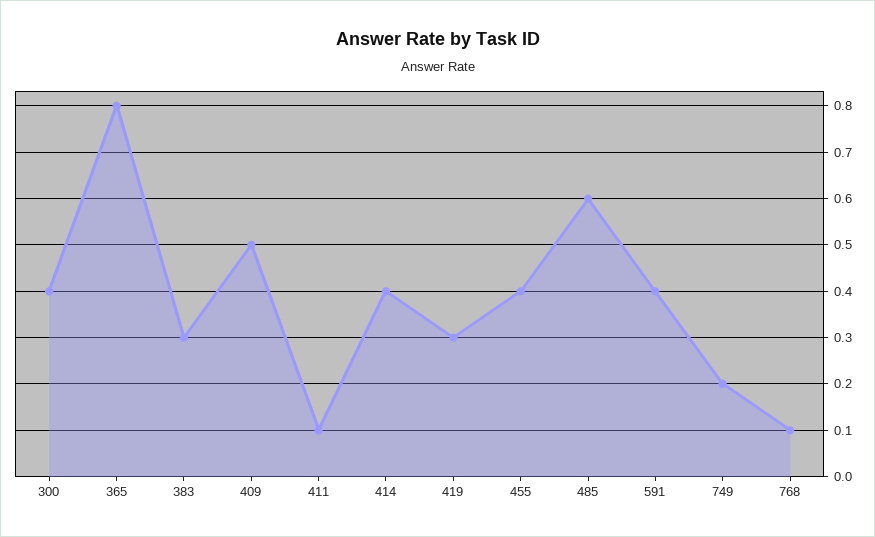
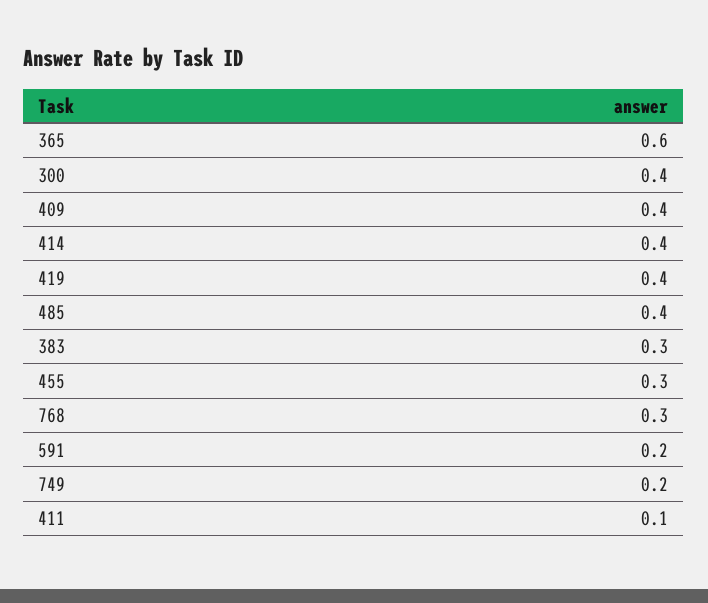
365: 0.8 -> 0.6
409: 0.5 -> 0.4
419: 0.3 -> 0.4
455: 0.4 -> 0.3
485: 0.6 -> 0.4
591: 0.4 -> 0.2
768: 0.1 -> 0.3

